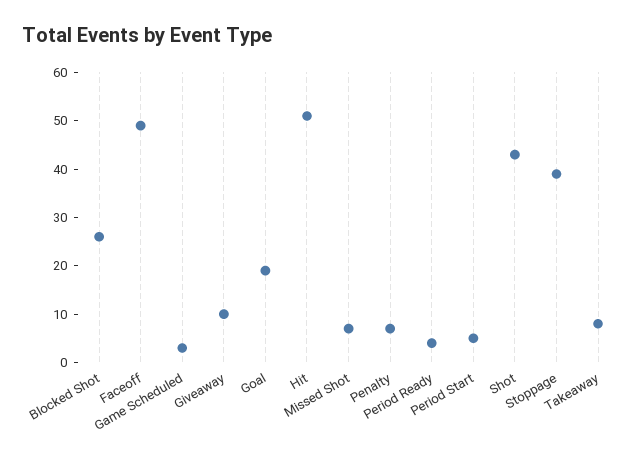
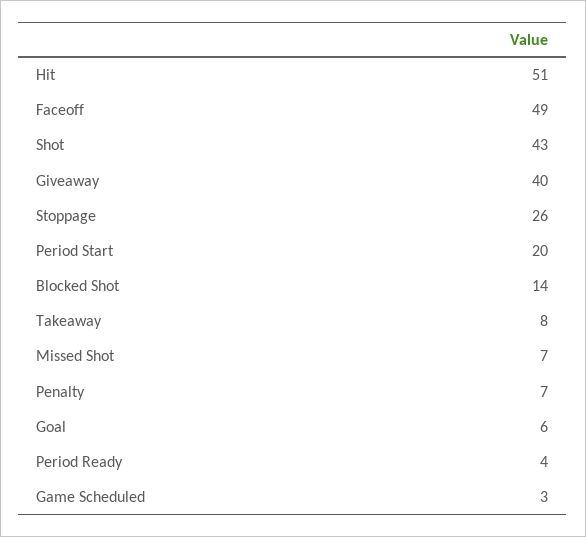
Blocked Shot: 25 -> 14
Giveaway: 10 -> 40
Goal: 20 -> 6
Period Start: 5 -> 20
Stoppage: 40 -> 26

